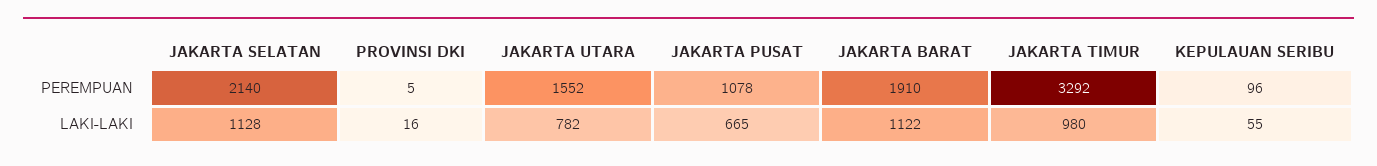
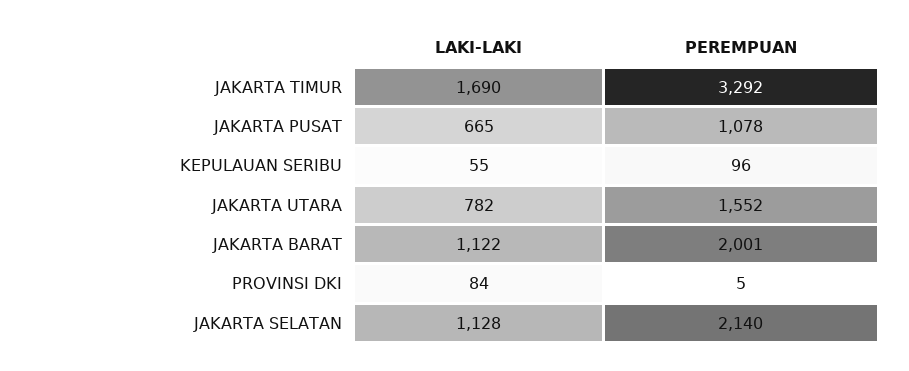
JAKARTA BARAT, PEREMPUAN: 1910 -> 2001
PROVINSI DKI, LAKI-LAKI: 16 -> 84
JAKARTA TIMUR, LAKI-LAKI: 980 -> 1690

